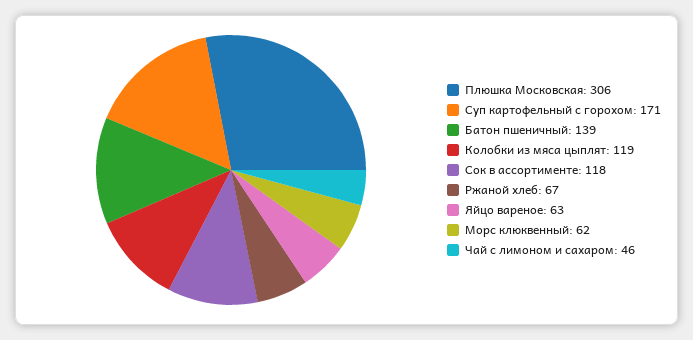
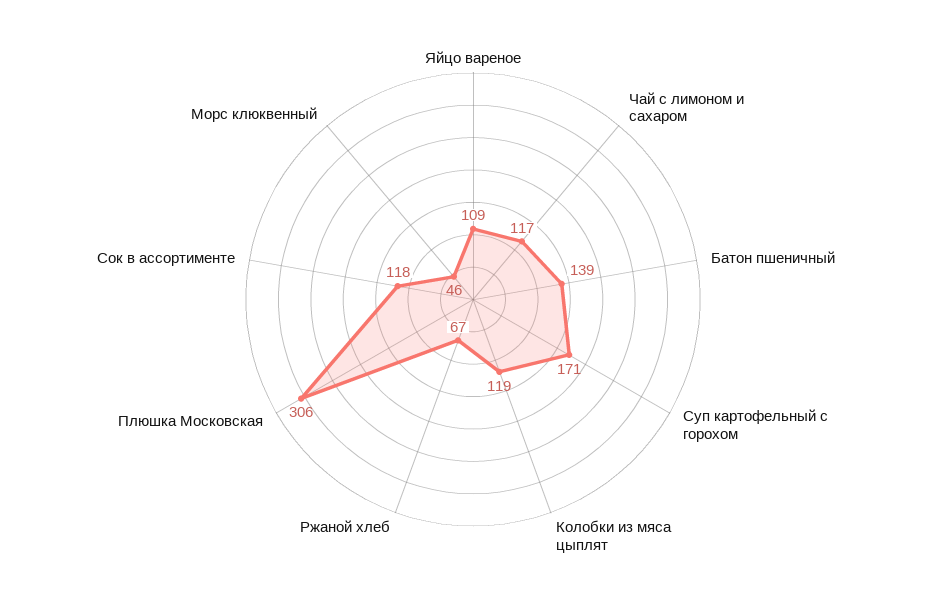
Яйцо вареное: 63 -> 109
Морс клюквенный: 62 -> 46
Чай с лимоном и сахаром: 46 -> 117

